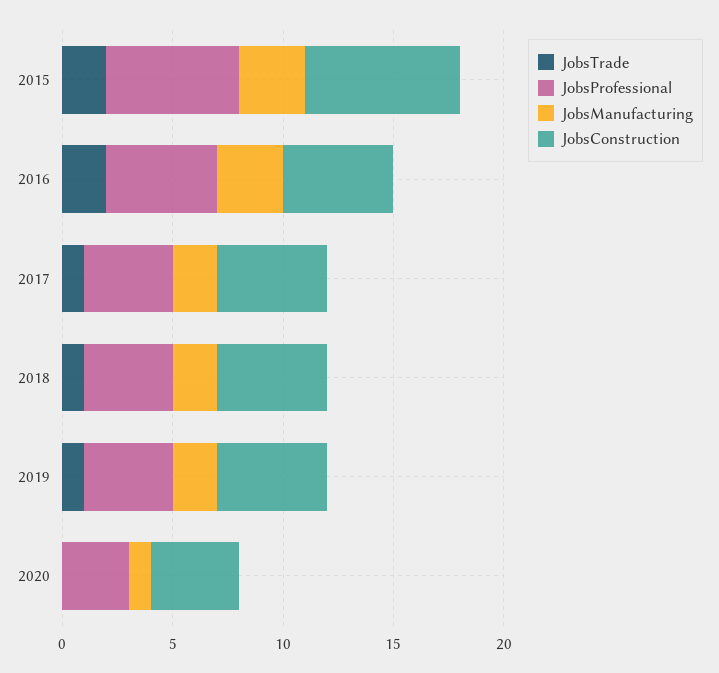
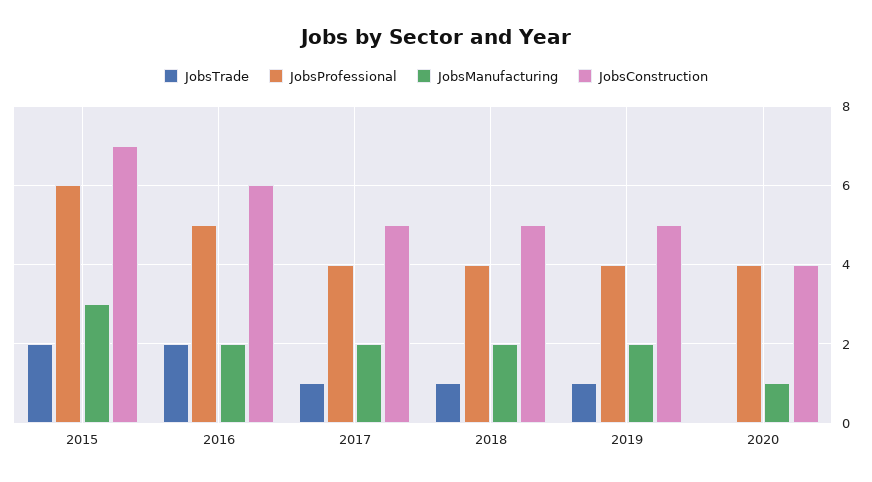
JobsManufacturing, 2016: 3 -> 2
JobsConstruction, 2016: 5 -> 6
JobsProfessional, 2020: 3 -> 4

